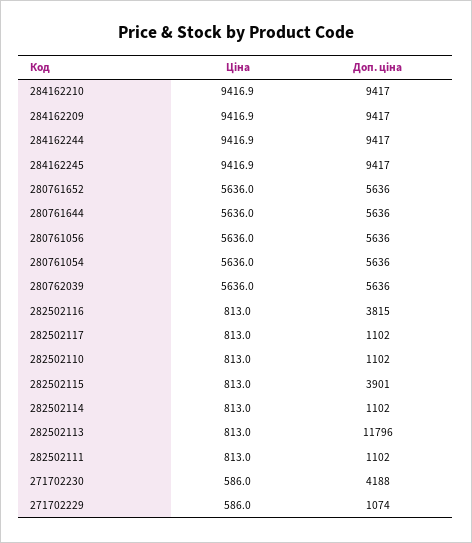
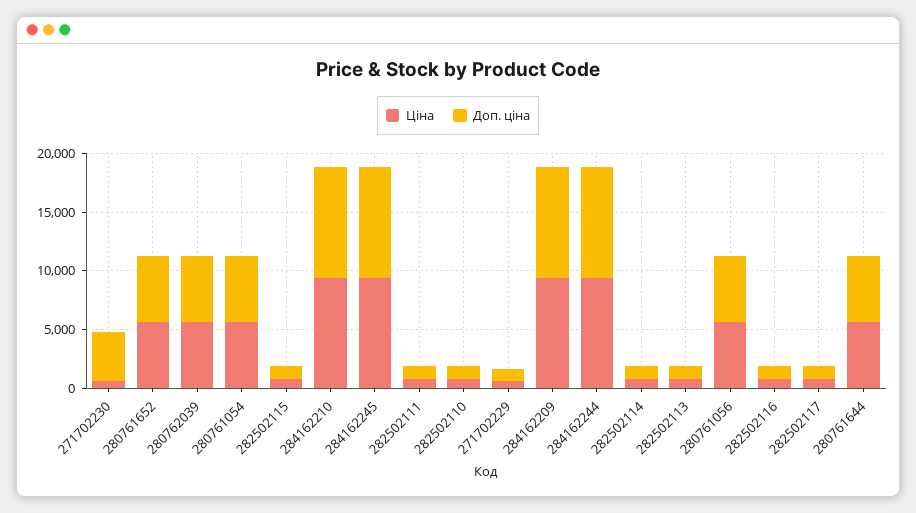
Доп. ціна, 282502116: 3815 -> 1000
Доп. ціна, 282502115: 3901 -> 1000
Доп. ціна, 282502113: 11796 -> 1000

